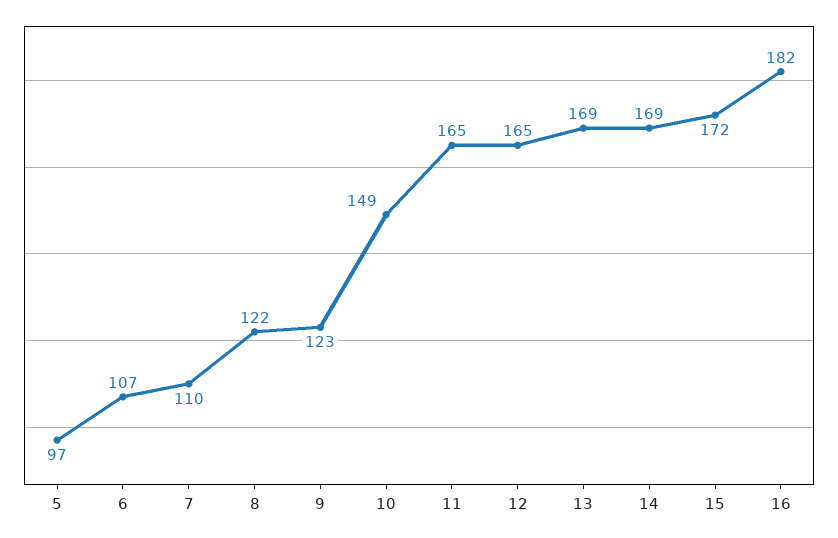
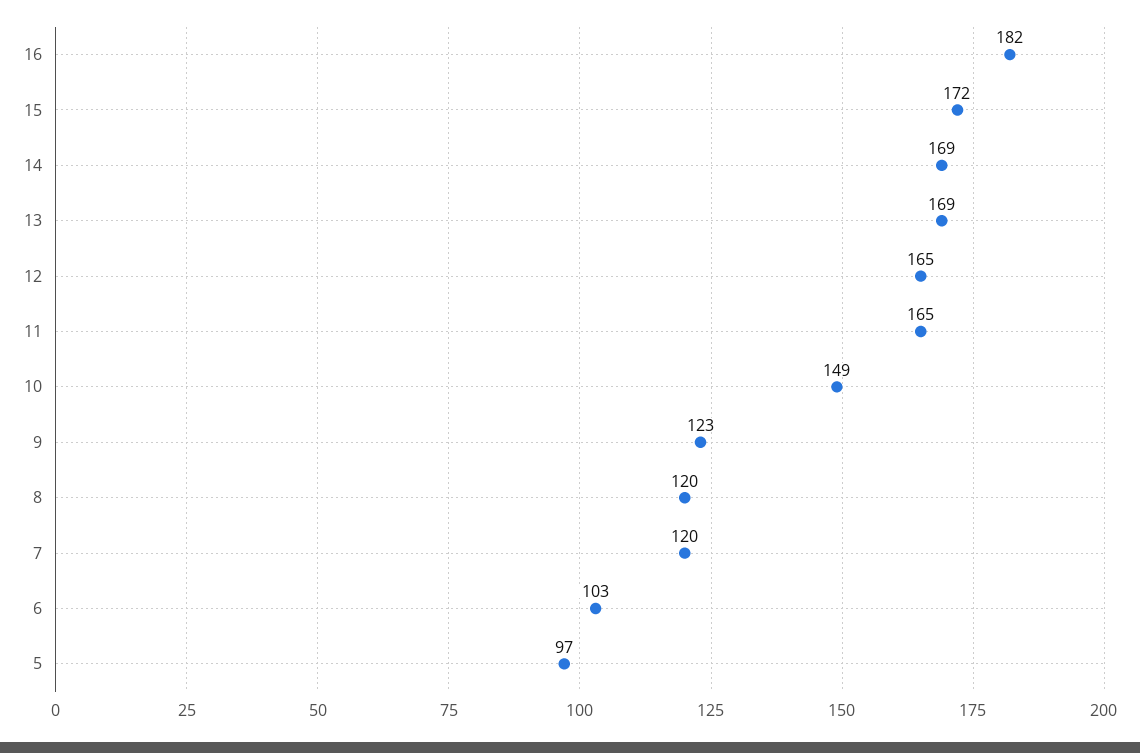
6: 107 -> 103
7: 110 -> 120
8: 122 -> 120

